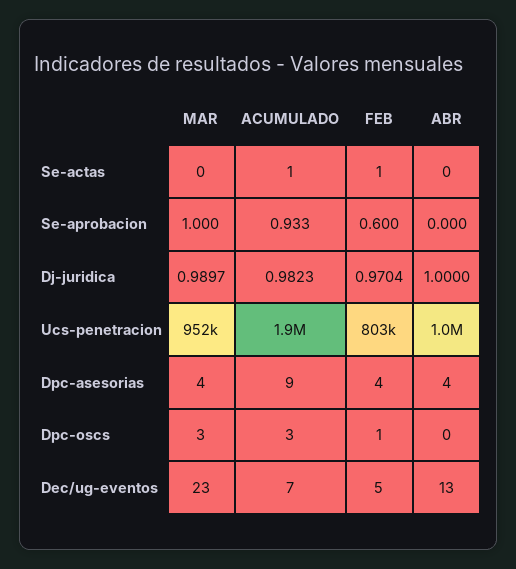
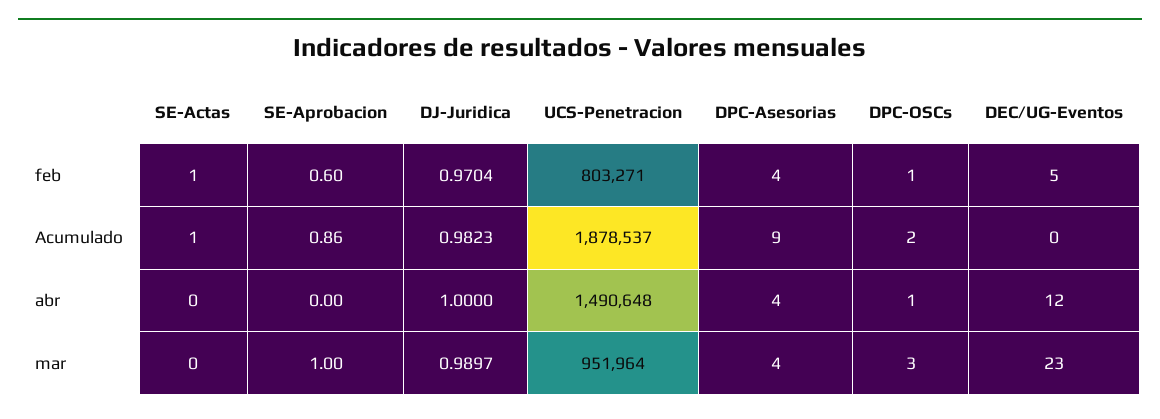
ACUMULADO, Se-aprobacion: 0.933 -> 0.86
ABR, Ucs-penetracion: 1000000 -> 1490648
ACUMULADO, Dpc-oscs: 3 -> 2
ABR, Dpc-oscs: 0 -> 1
ACUMULADO, Dec/ug-eventos: 7 -> 0
ABR, Dec/ug-eventos: 13 -> 12

